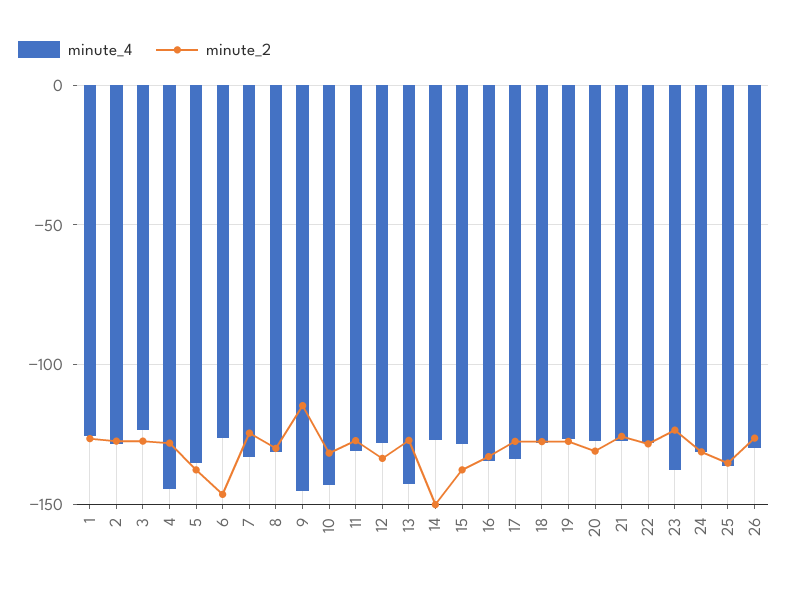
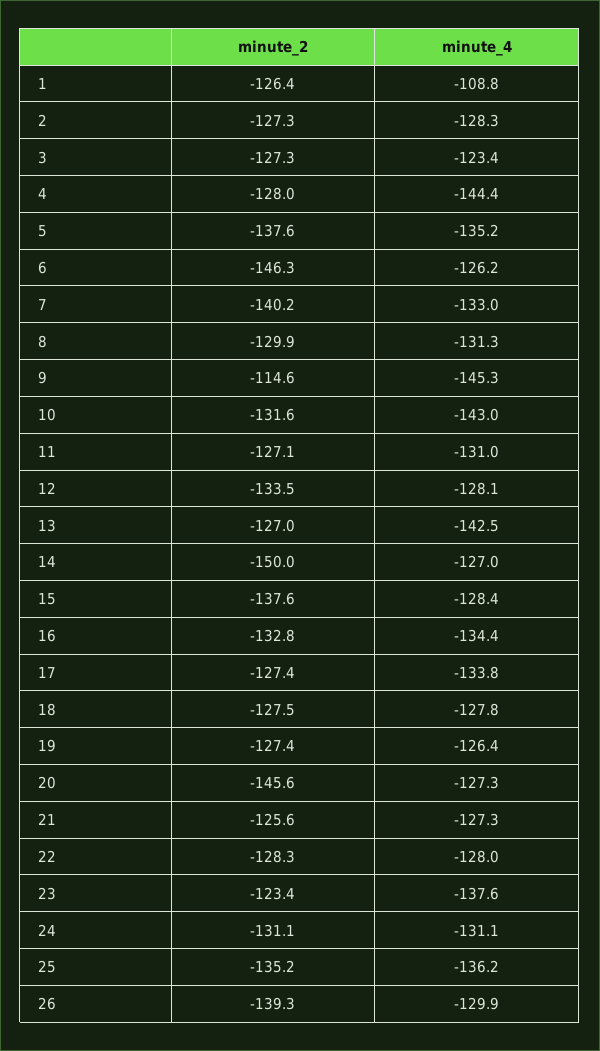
minute_4, 1: -125 -> -108.8
minute_2, 7: -125 -> -140.2
minute_2, 20: -130 -> -145.6
minute_2, 26: -125 -> -139.3

